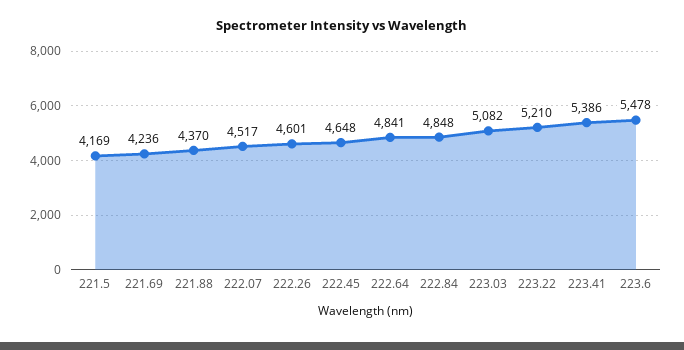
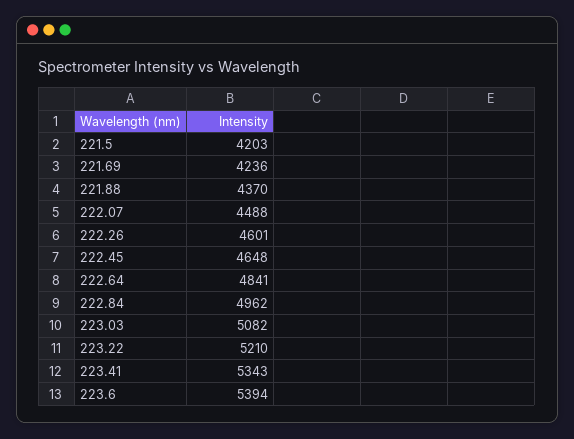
221.5: 4169 -> 4203
222.07: 4517 -> 4488
222.84: 4848 -> 4962
223.41: 5386 -> 5343
223.6: 5478 -> 5394

